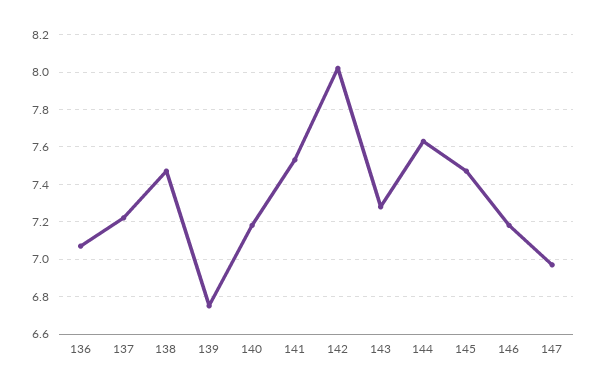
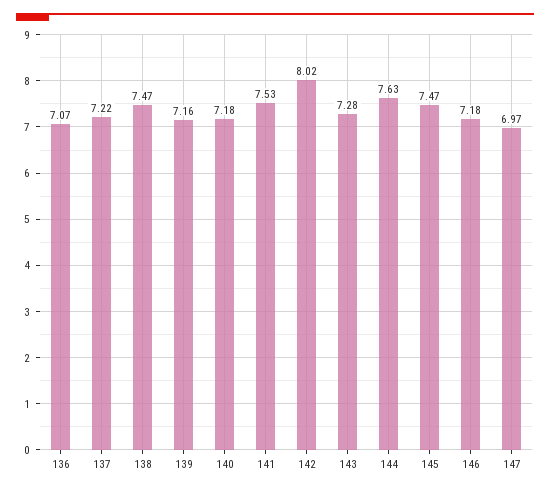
139: 6.75 -> 7.16

